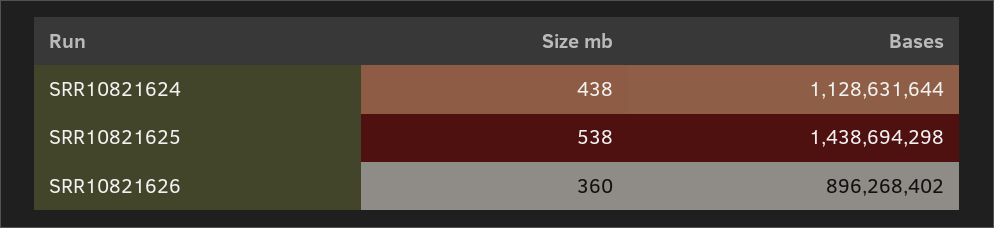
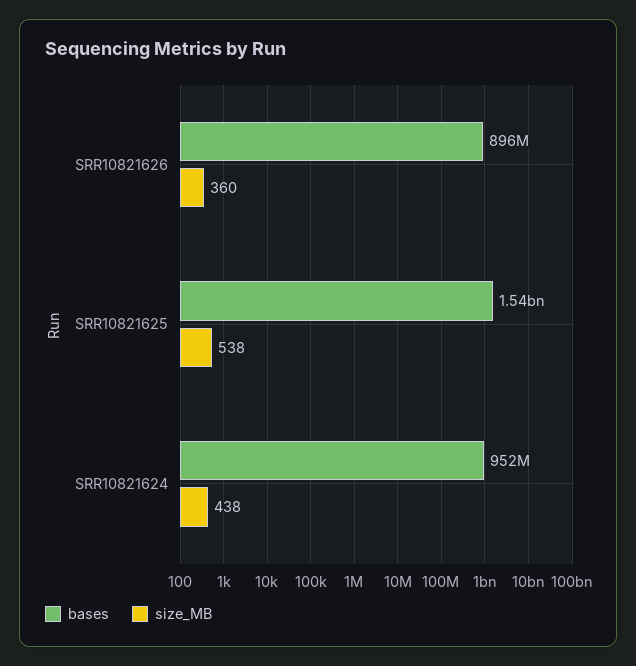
Bases, SRR10821624: 1128631644 -> 952000000
Bases, SRR10821625: 1438694298 -> 1540000000

